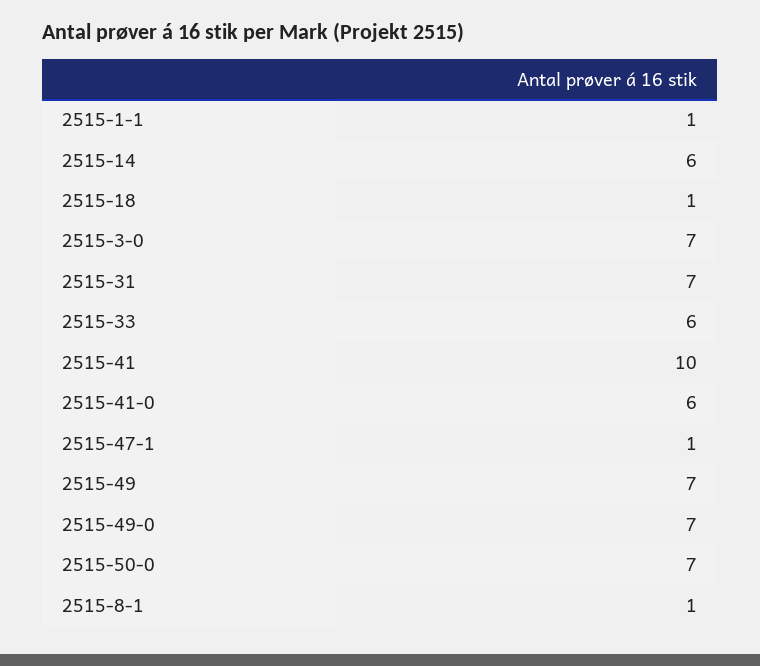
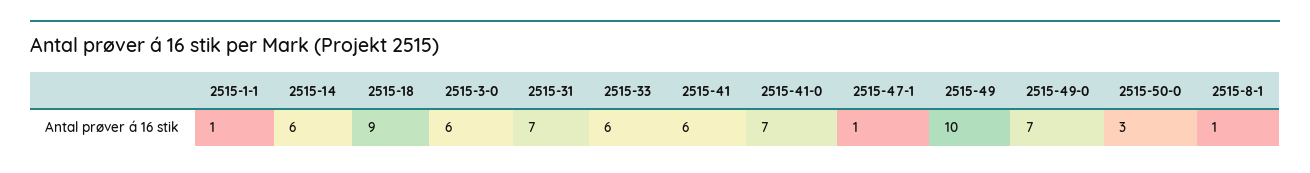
2515-18: 1 -> 9
2515-3-0: 7 -> 6
2515-41: 10 -> 6
2515-41-0: 6 -> 7
2515-49: 7 -> 10
2515-50-0: 7 -> 3

